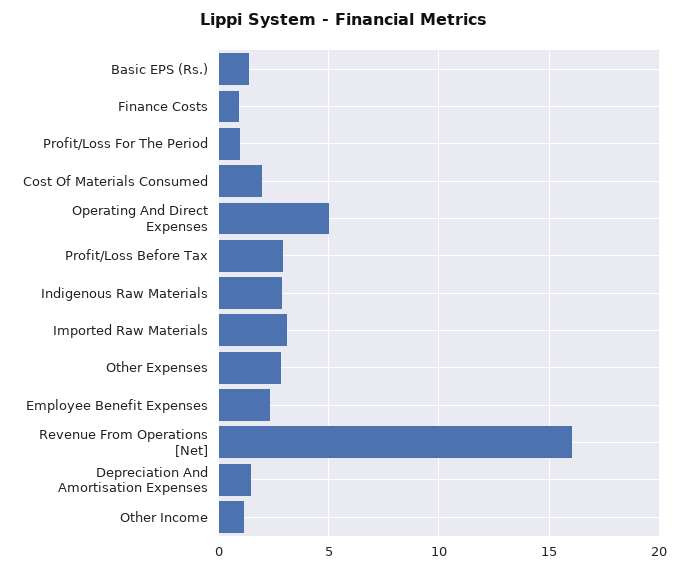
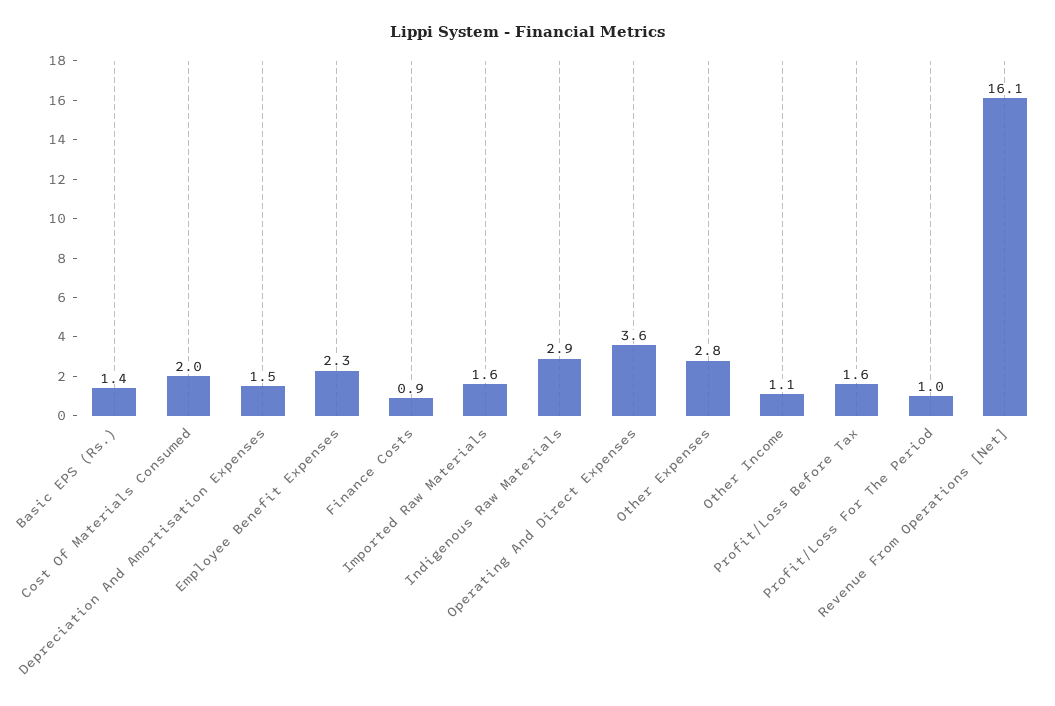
Operating And Direct Expenses: 5 -> 3.6
Profit/Loss Before Tax: 3 -> 1.6
Imported Raw Materials: 3 -> 1.6

